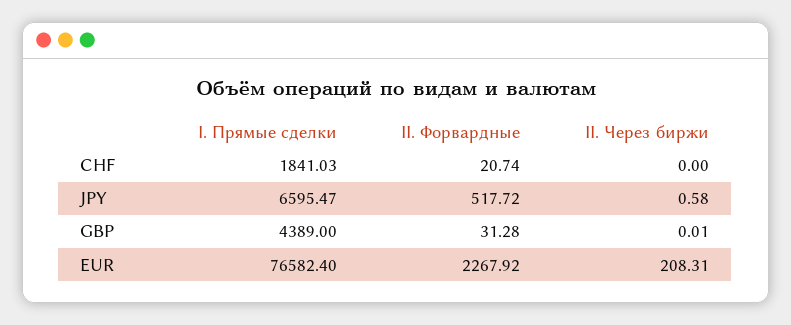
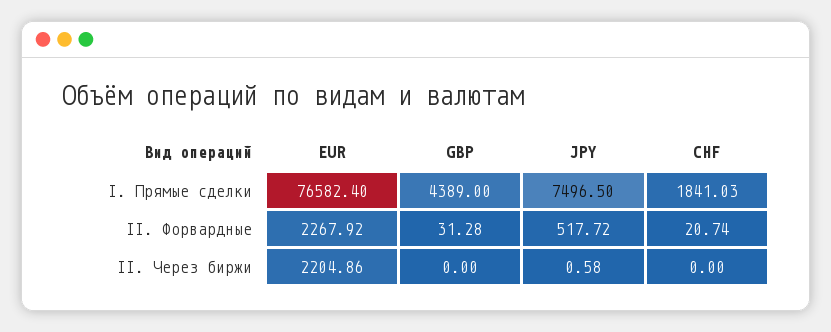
I. Прямые сделки, JPY: 6595.47 -> 7496.5
II. Через биржи, GBP: 0.01 -> 0
II. Через биржи, EUR: 208.31 -> 2204.86

